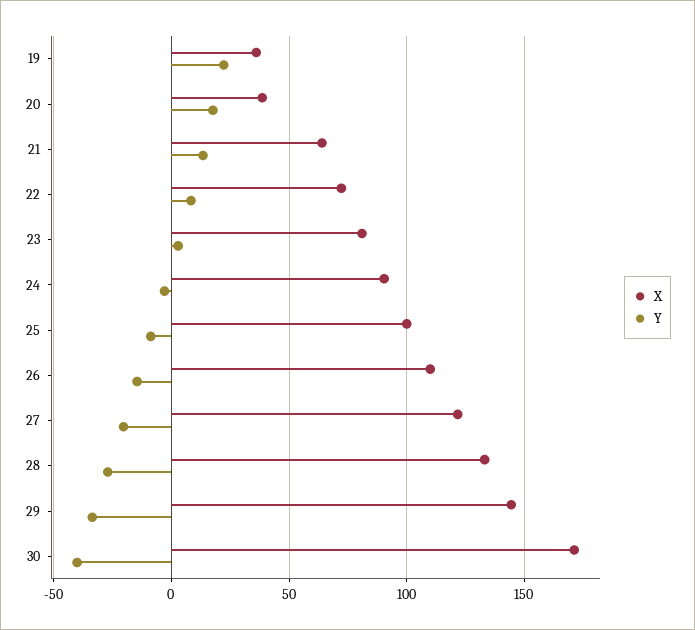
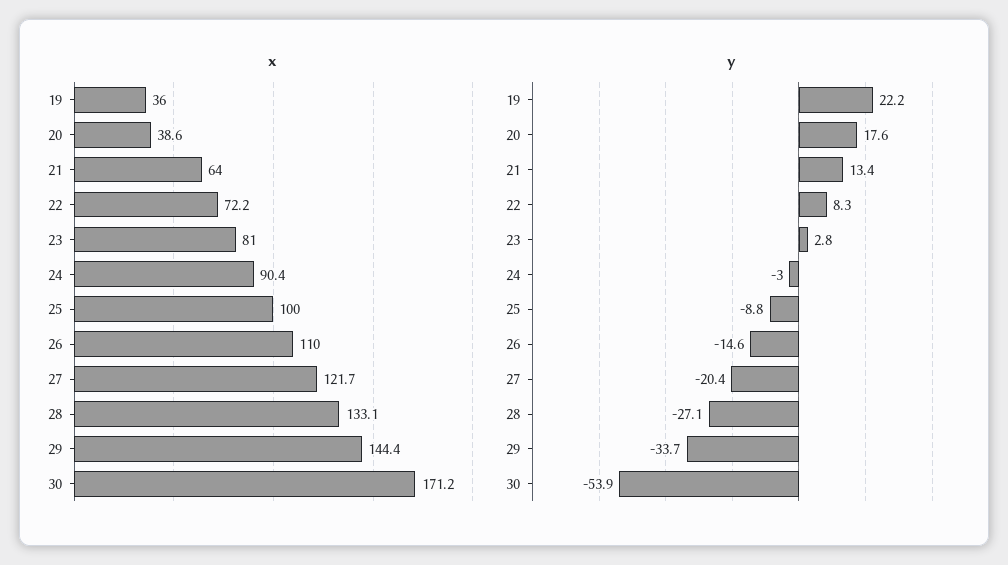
Y, 30: -40 -> -53.9

